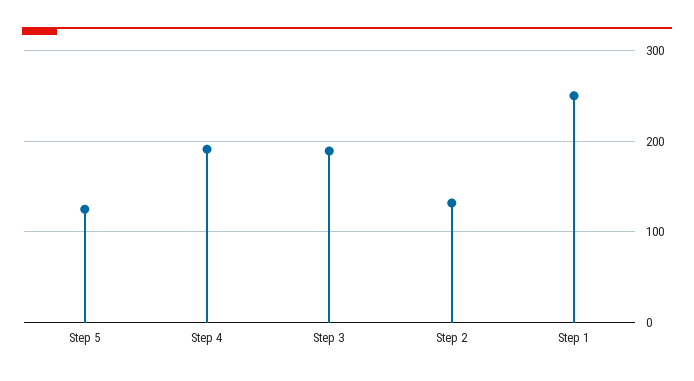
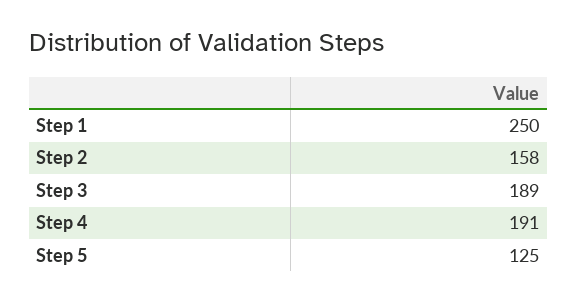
Step 2: 130 -> 158

